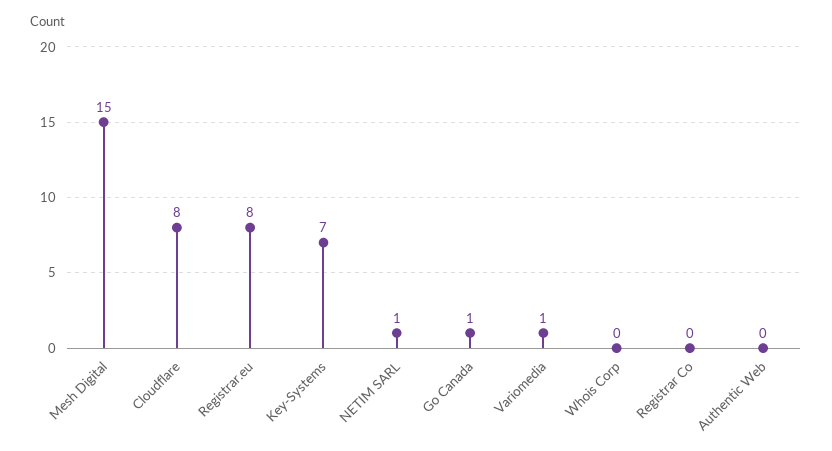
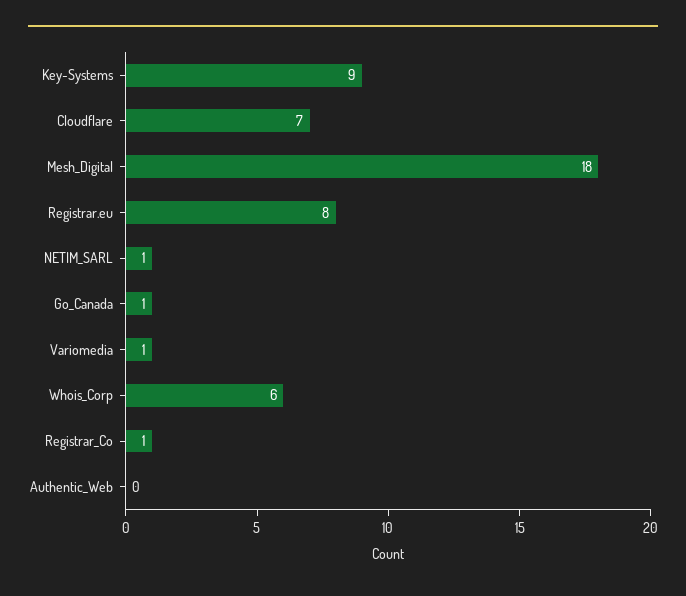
Mesh Digital: 15 -> 18
Cloudflare: 8 -> 7
Key-Systems: 7 -> 9
Whois Corp: 0 -> 6
Registrar Co: 0 -> 1

